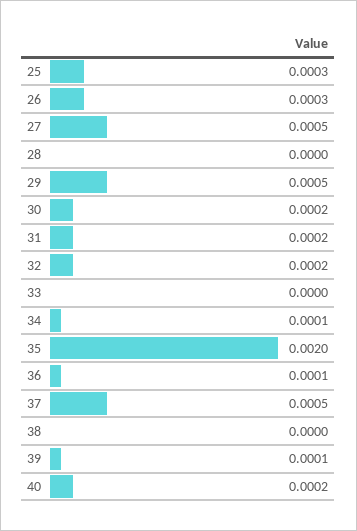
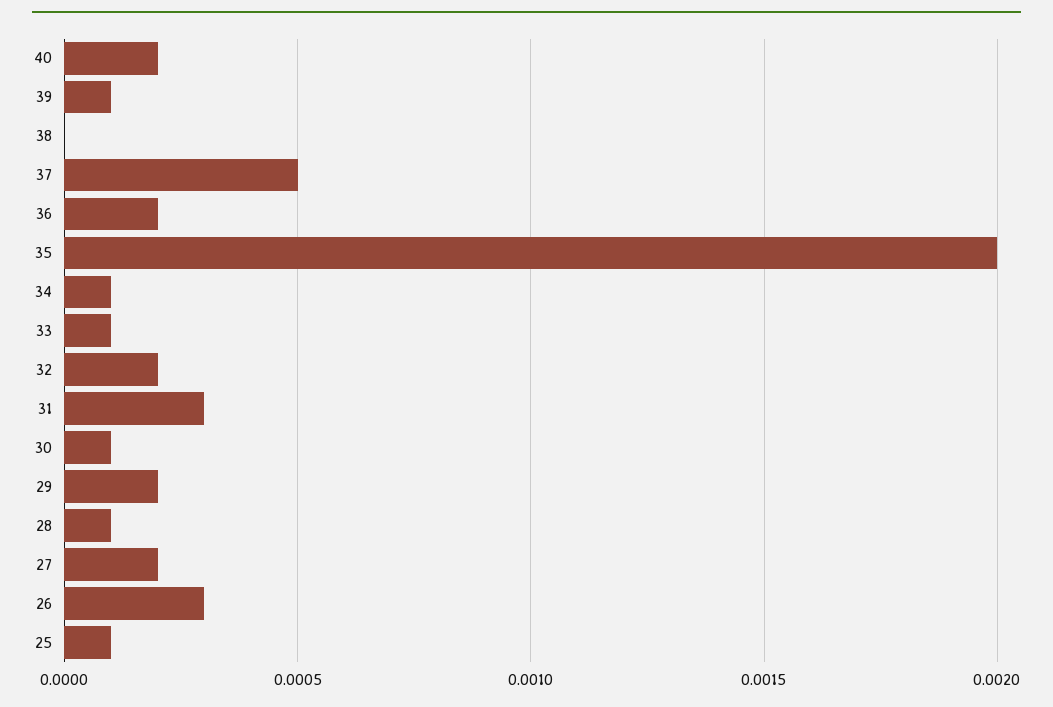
25: 0.0003 -> 0.0001
27: 0.0005 -> 0.0002
28: 0 -> 0.0001
29: 0.0005 -> 0.0002
30: 0.0002 -> 0.0001
31: 0.0002 -> 0.0003
33: 0 -> 0.0001
36: 0.0001 -> 0.0002

